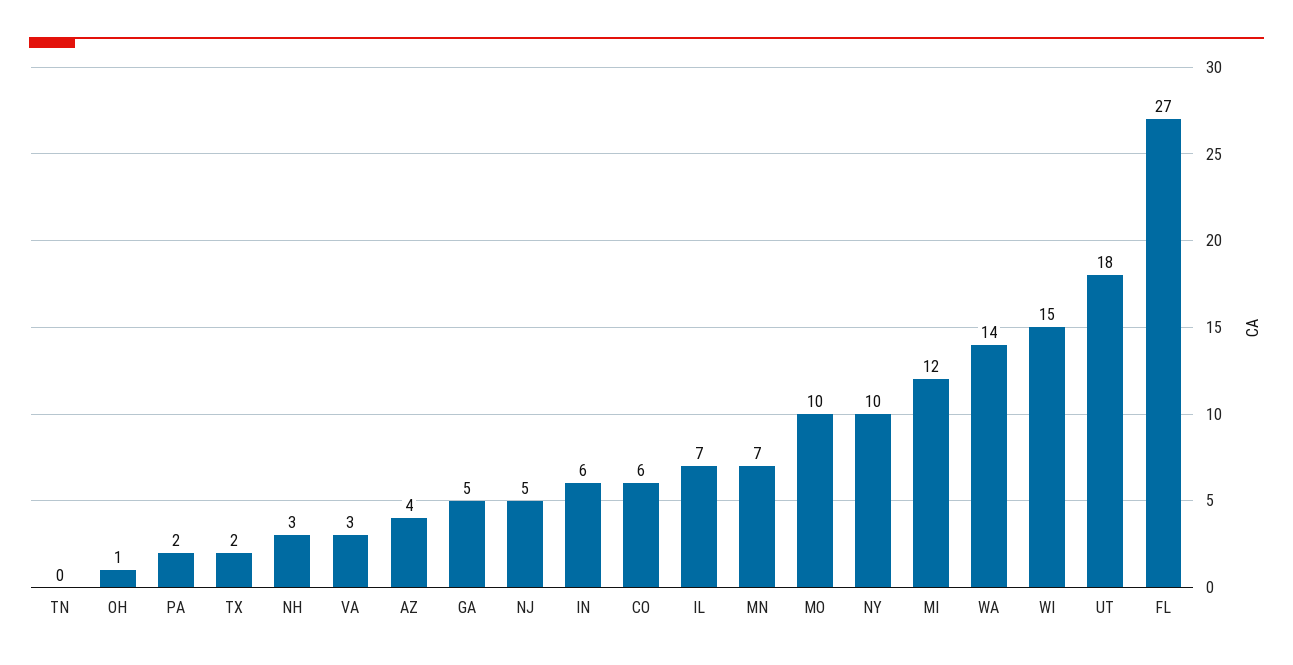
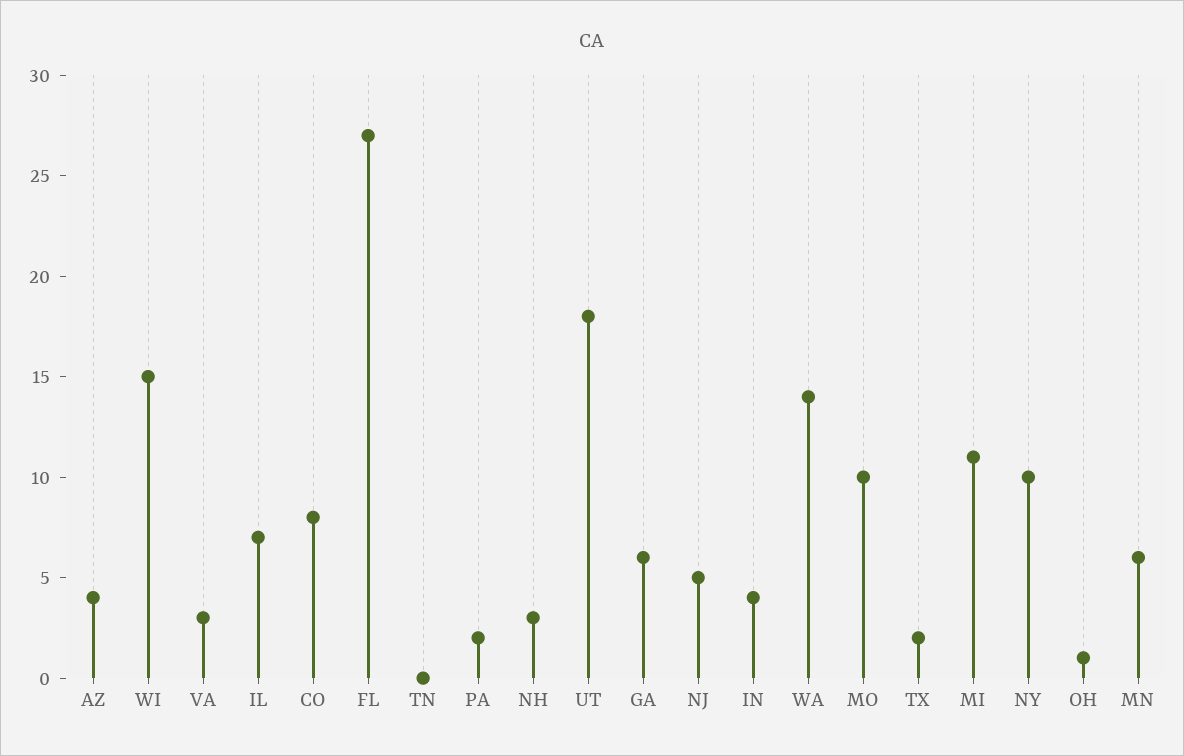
GA: 5 -> 6
IN: 6 -> 4
CO: 6 -> 8
MN: 7 -> 6
MI: 12 -> 11

